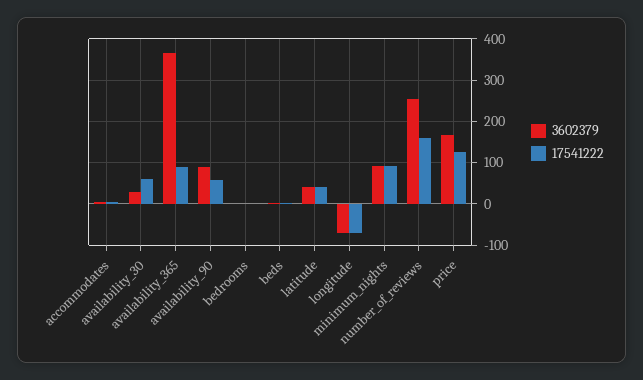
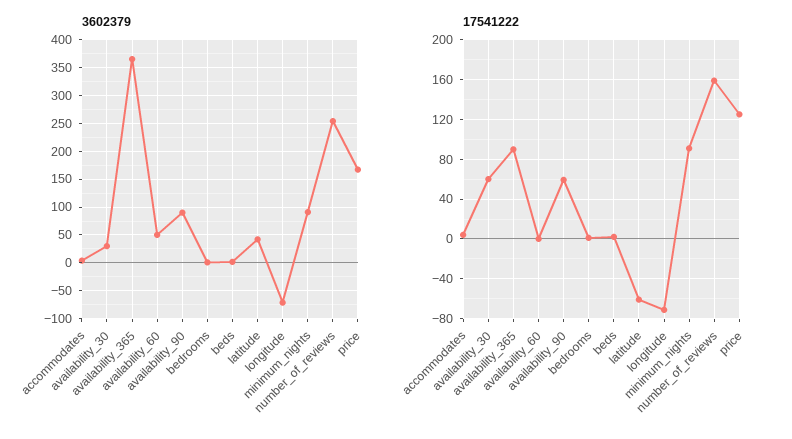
17541222, latitude: 40 -> -60
3602379, availability_60: none -> 50
17541222, availability_60: none -> 0

